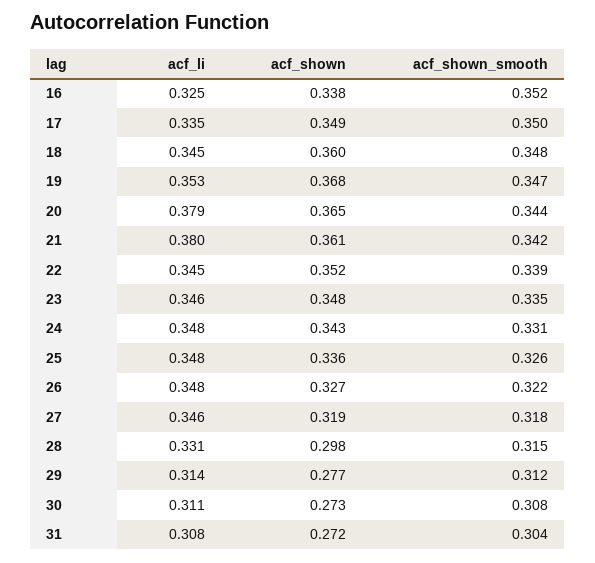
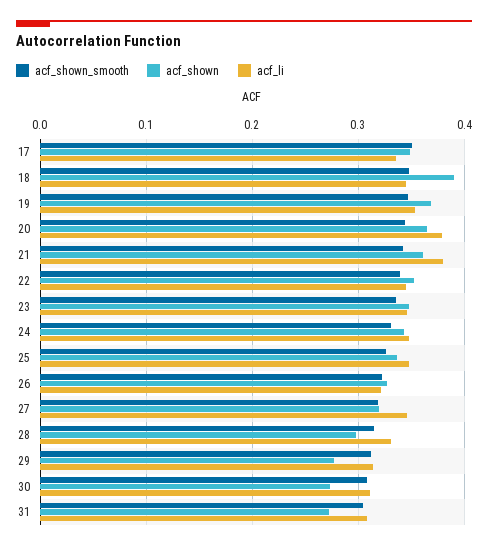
acf_li, 16: 0.325 -> none
acf_shown, 16: 0.338 -> none
acf_shown_smooth, 16: 0.352 -> none
acf_shown, 18: 0.36 -> 0.39
acf_li, 26: 0.348 -> 0.32

